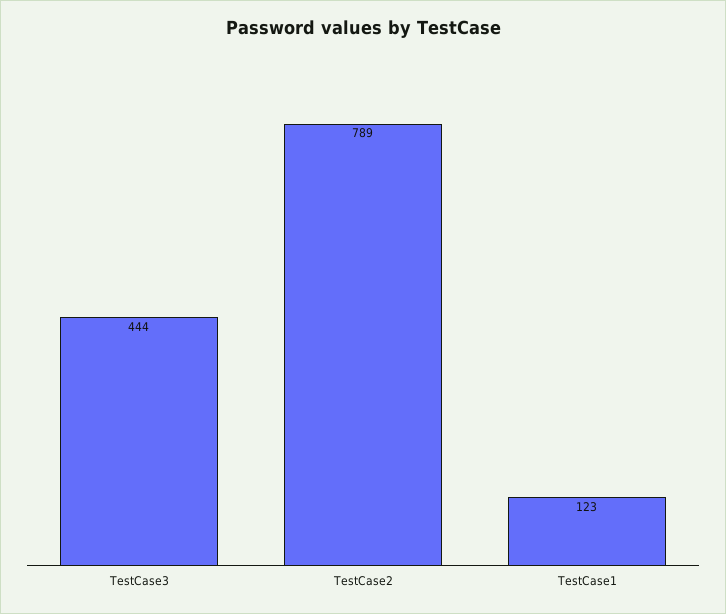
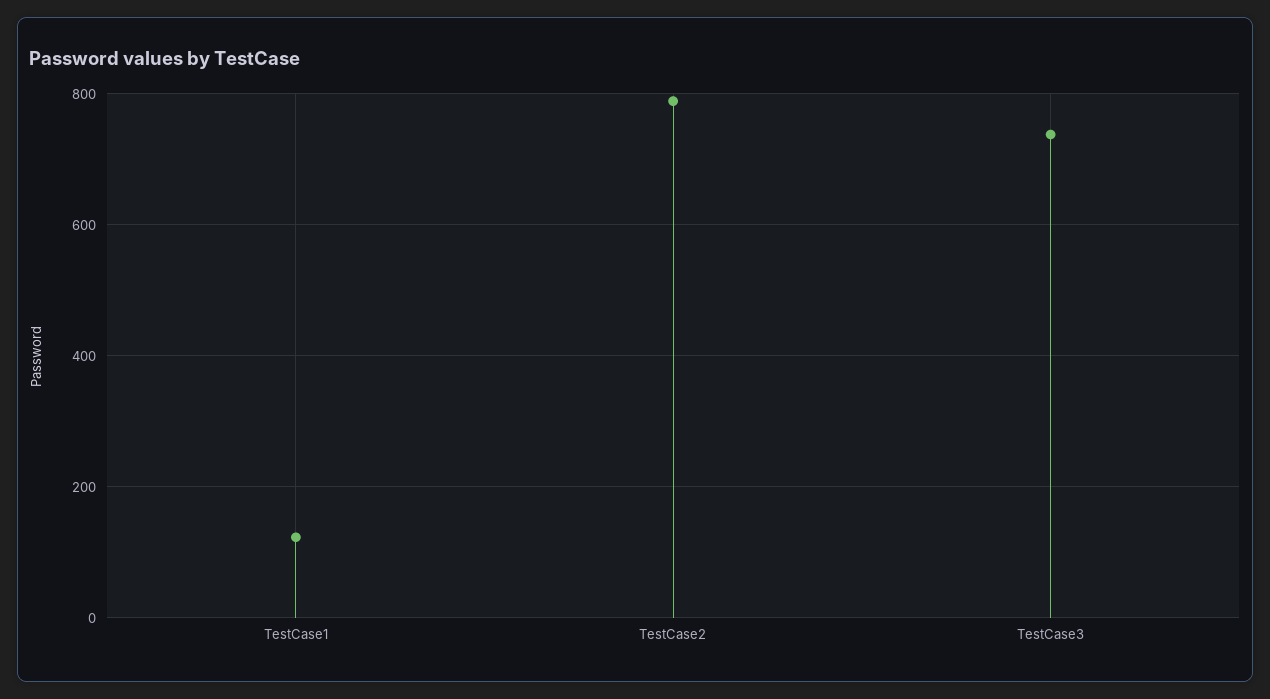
TestCase3: 444 -> 740

